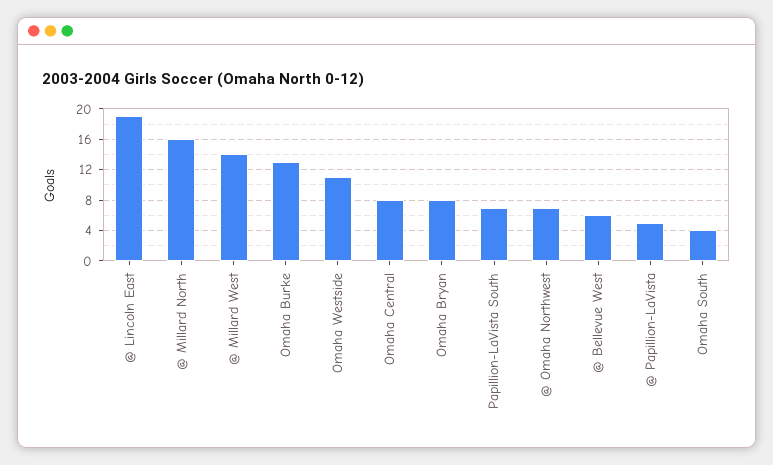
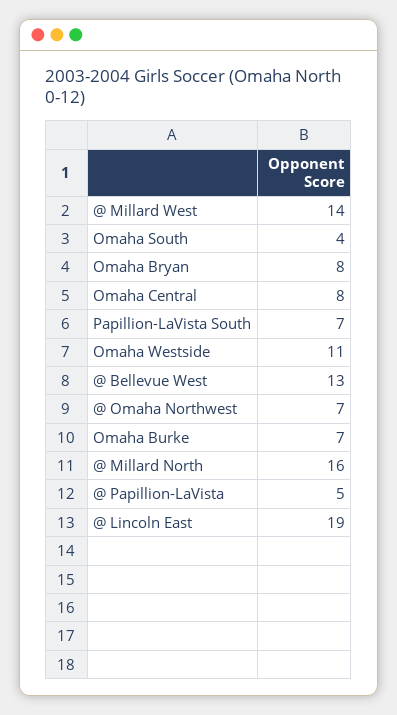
Omaha Burke: 13 -> 7
@ Bellevue West: 6 -> 13

